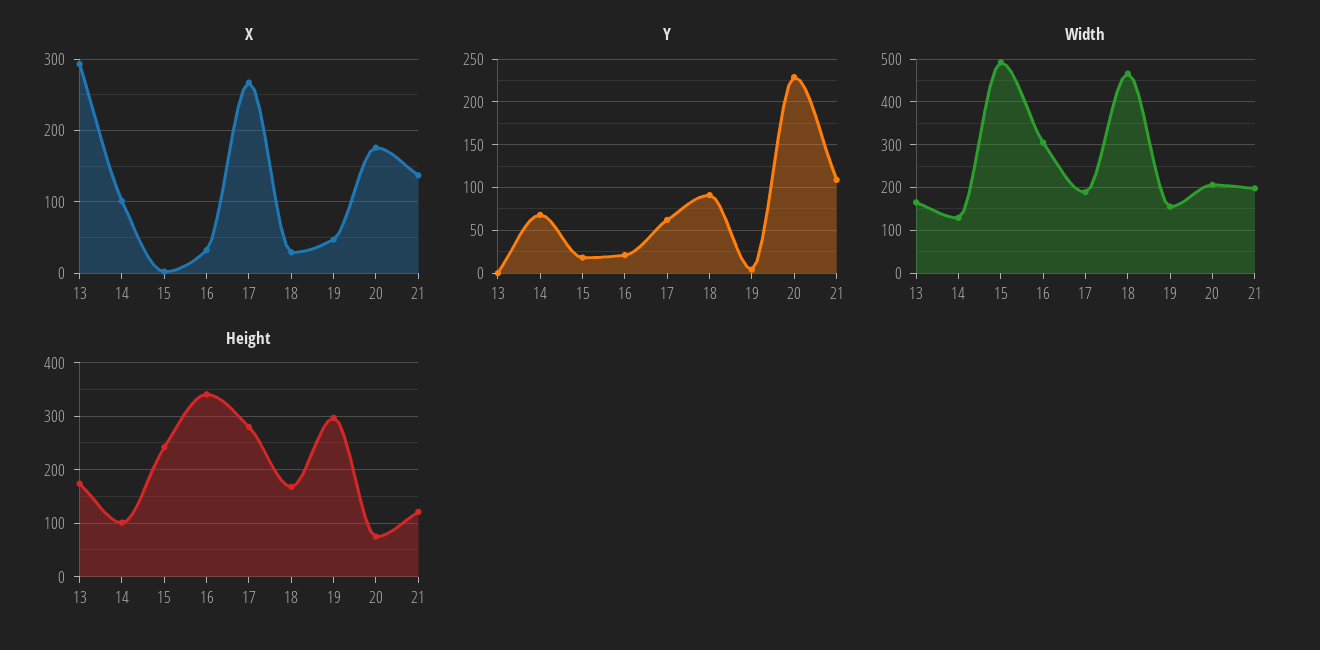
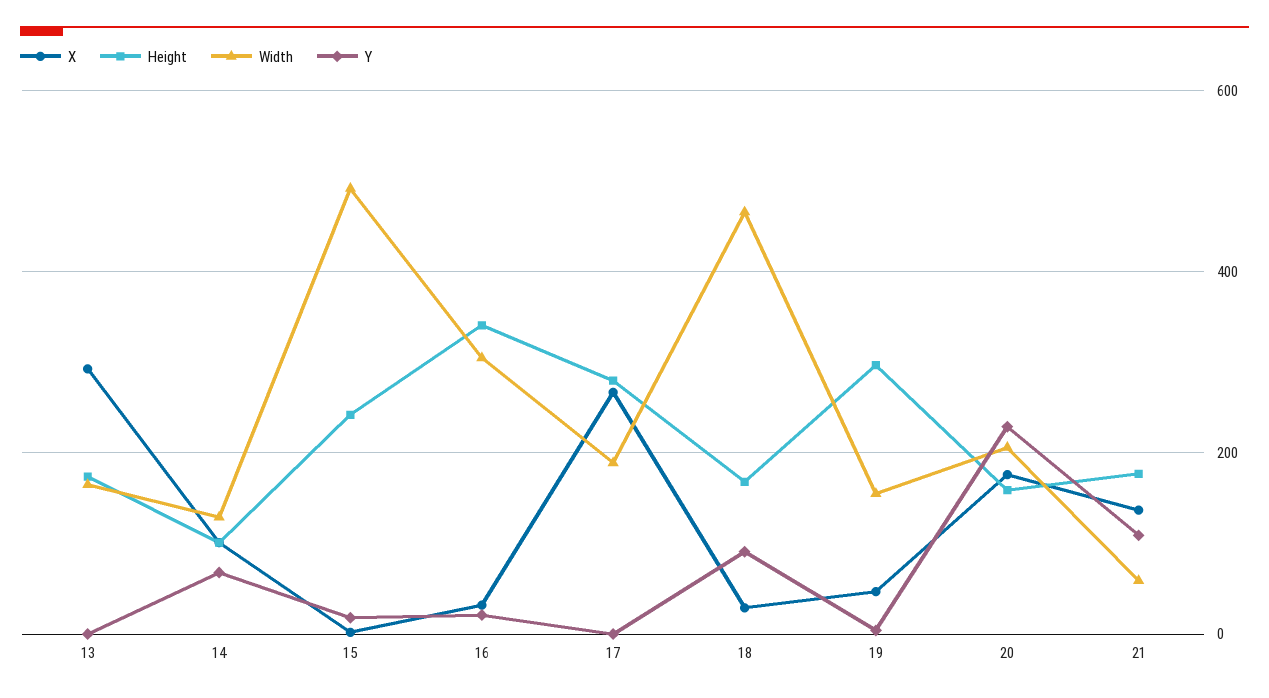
Y, 17: 60 -> 0
Width, 21: 200 -> 60
Height, 20: 80 -> 160
Height, 21: 120 -> 180

